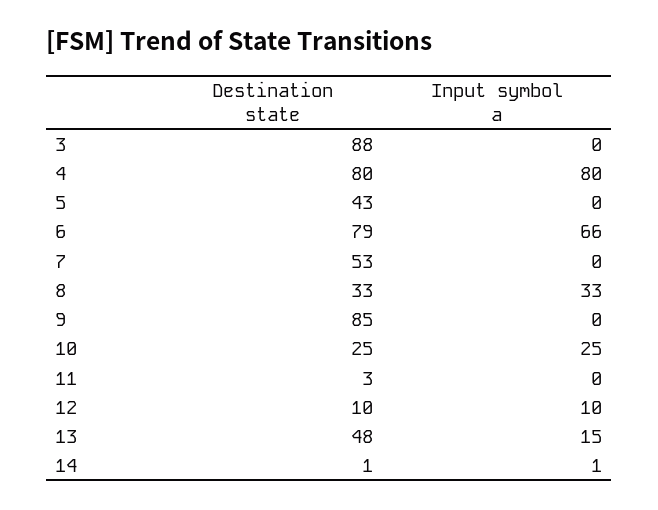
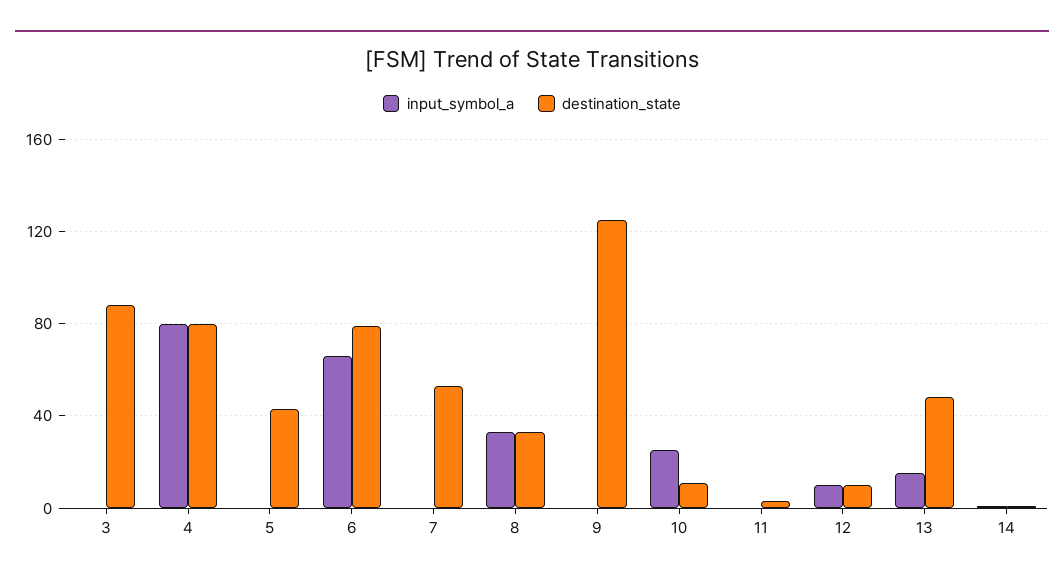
Destination state, 9: 85 -> 125
Destination state, 10: 25 -> 10

